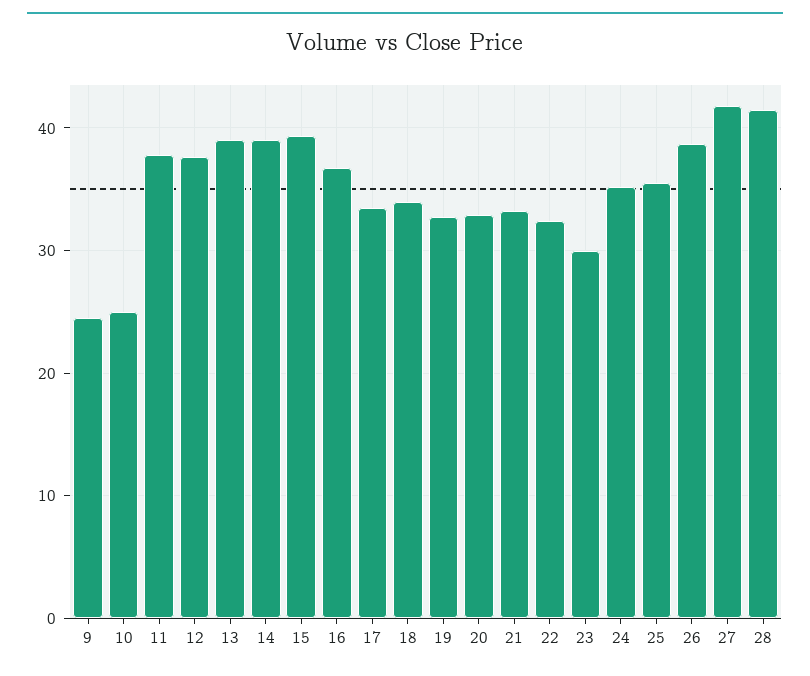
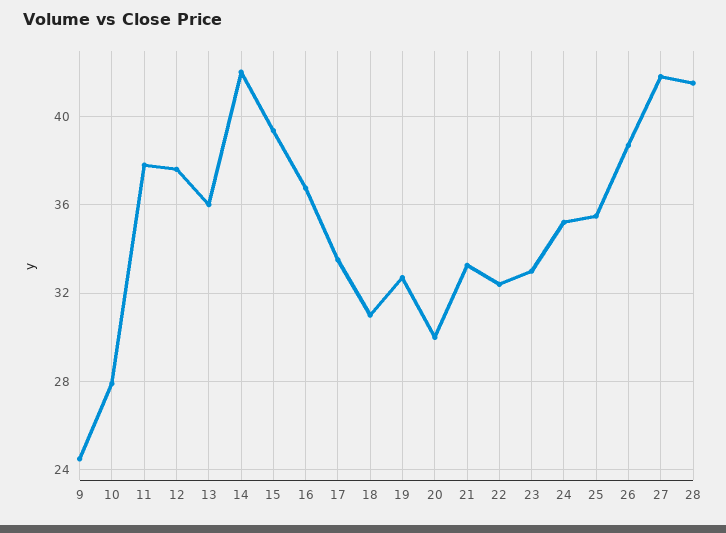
10: 25 -> 28
13: 39 -> 36
14: 39 -> 42
18: 34 -> 31
20: 33 -> 30
23: 30 -> 33

